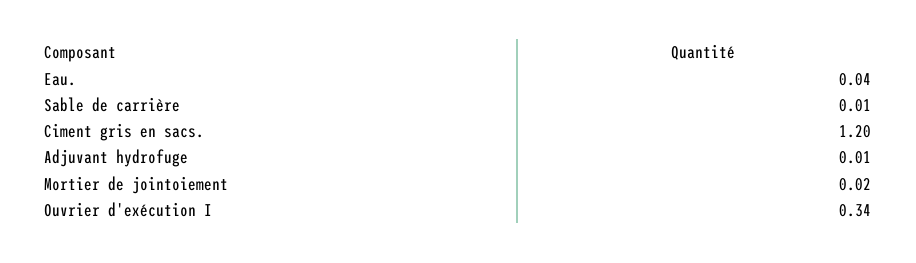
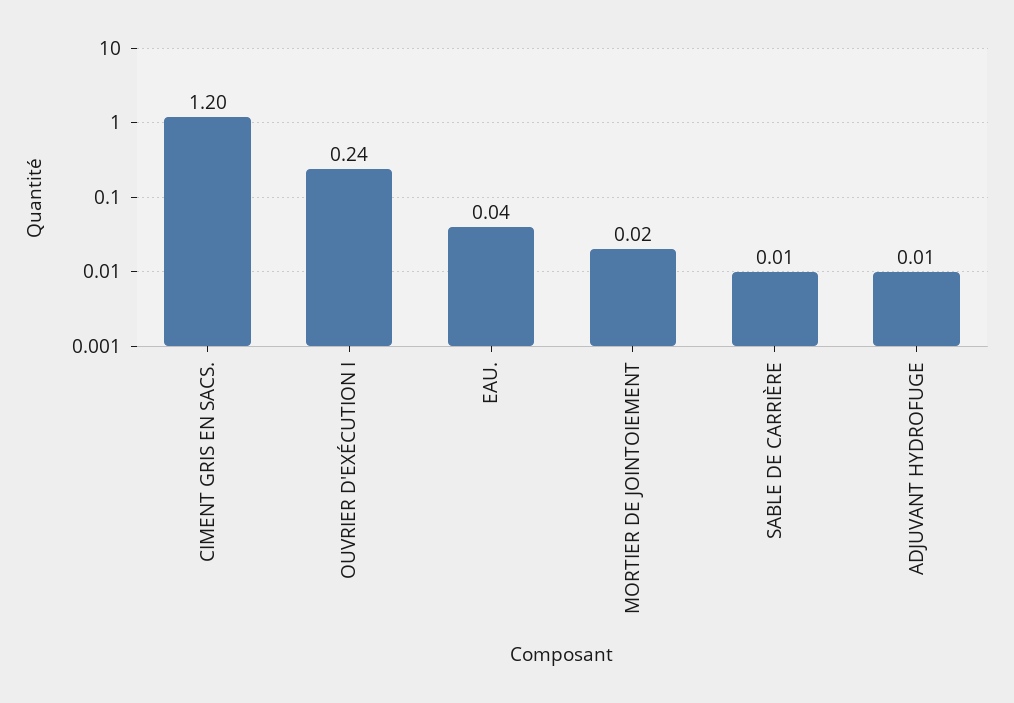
Ouvrier d'exécution I: 0.34 -> 0.24

